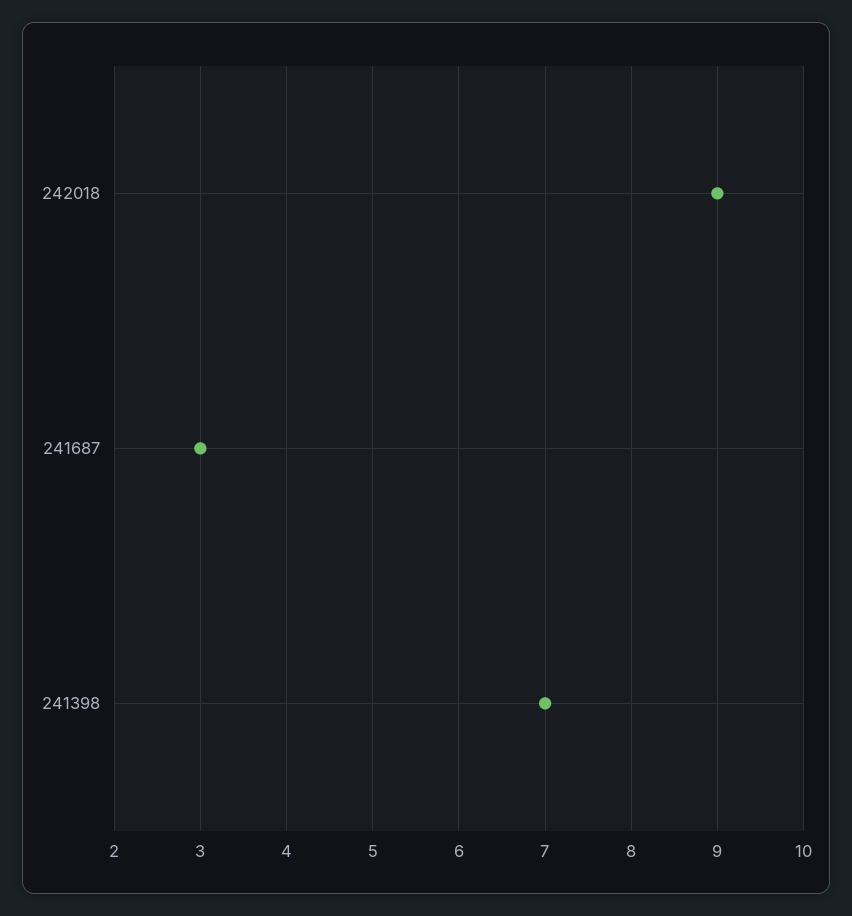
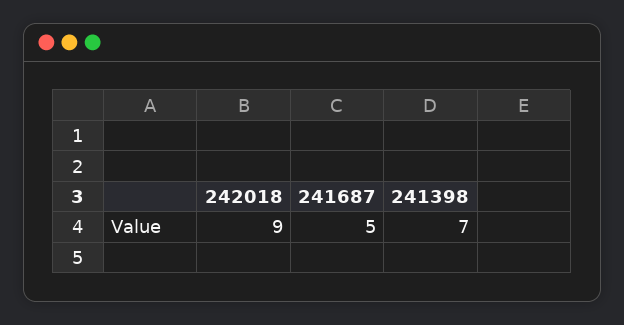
241687: 3 -> 5

